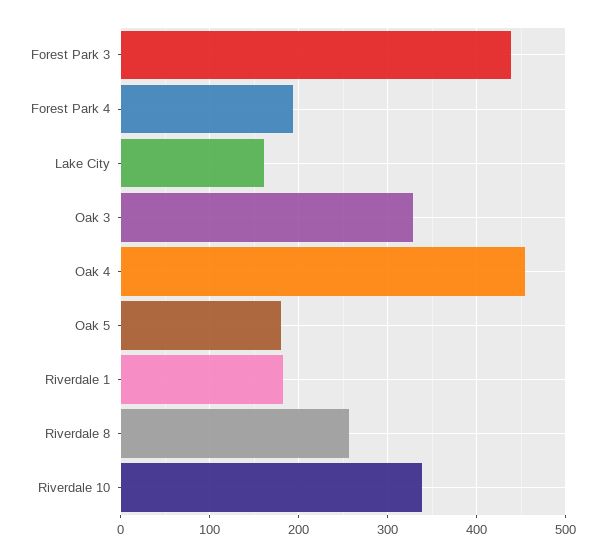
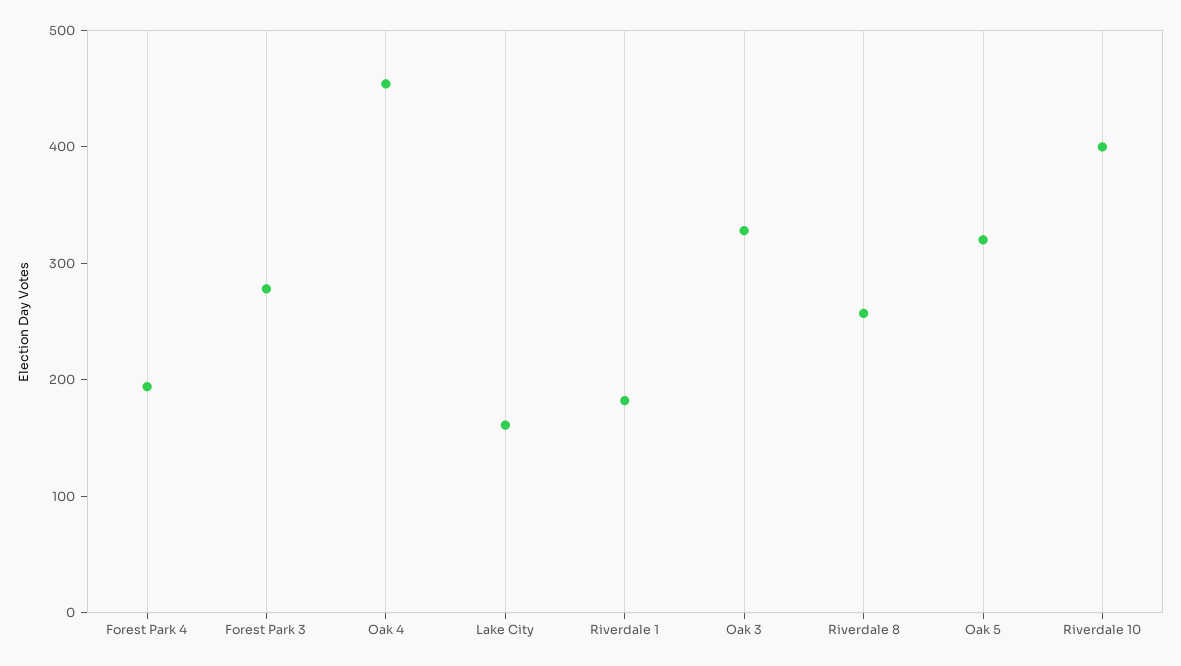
Forest Park 3: 440 -> 280
Oak 5: 180 -> 320
Riverdale 10: 340 -> 400

